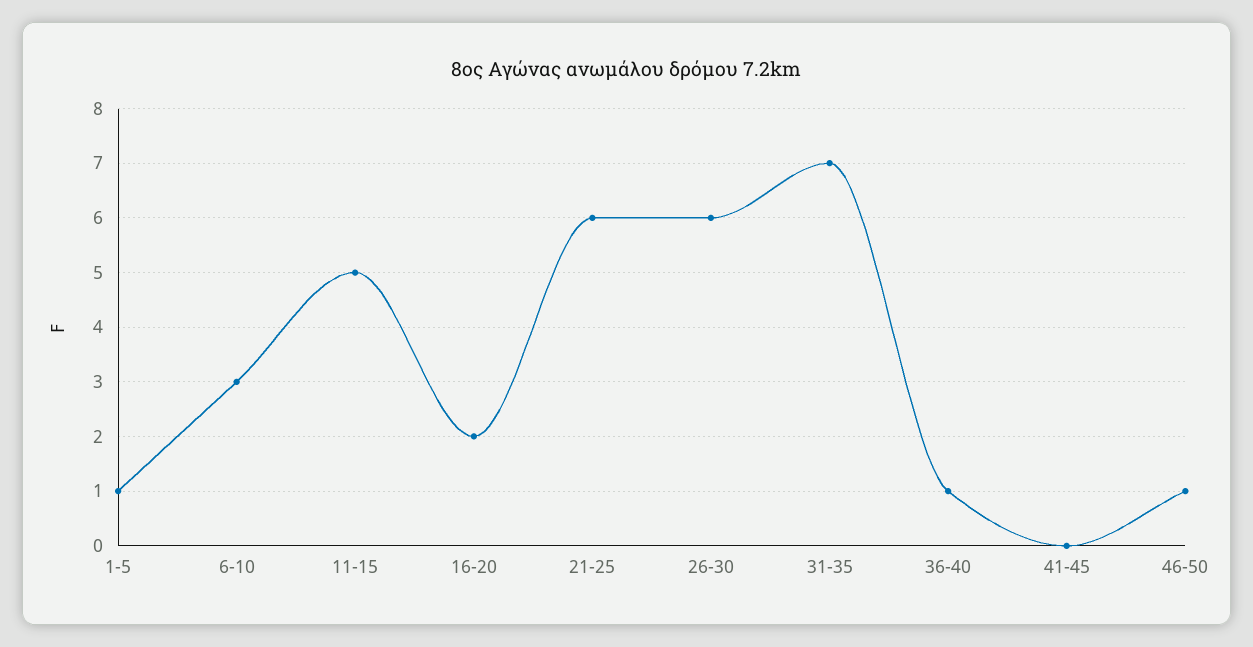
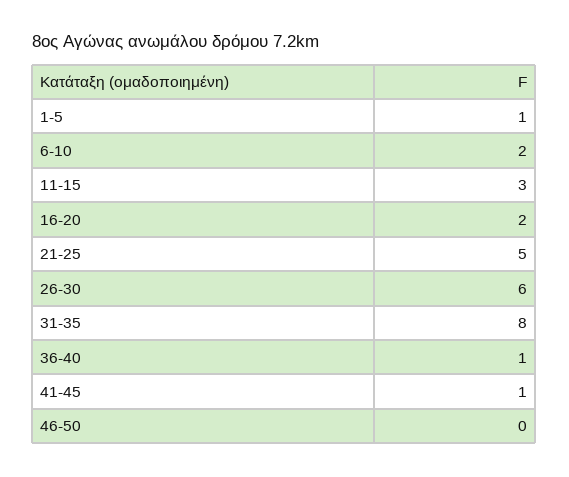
6-10: 3 -> 2
11-15: 5 -> 3
21-25: 6 -> 5
31-35: 7 -> 8
41-45: 0 -> 1
46-50: 1 -> 0

